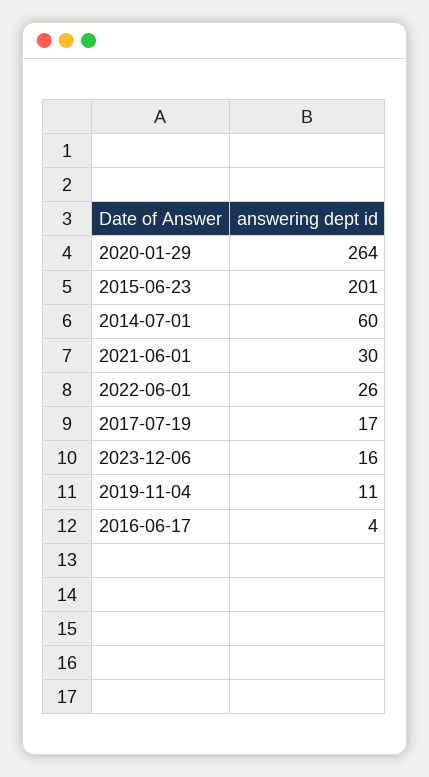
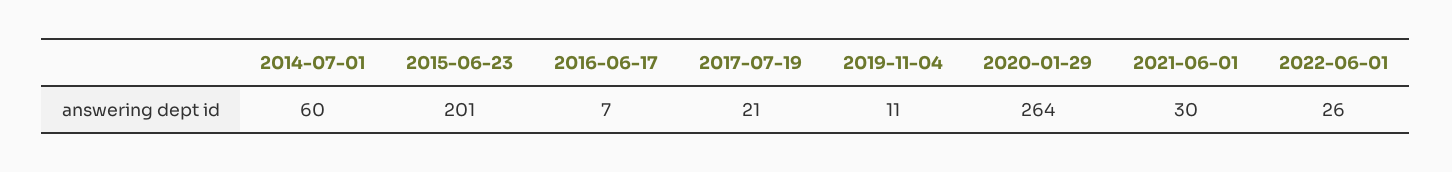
2017-07-19: 17 -> 21
2023-12-06: 16 -> none
2016-06-17: 4 -> 7

